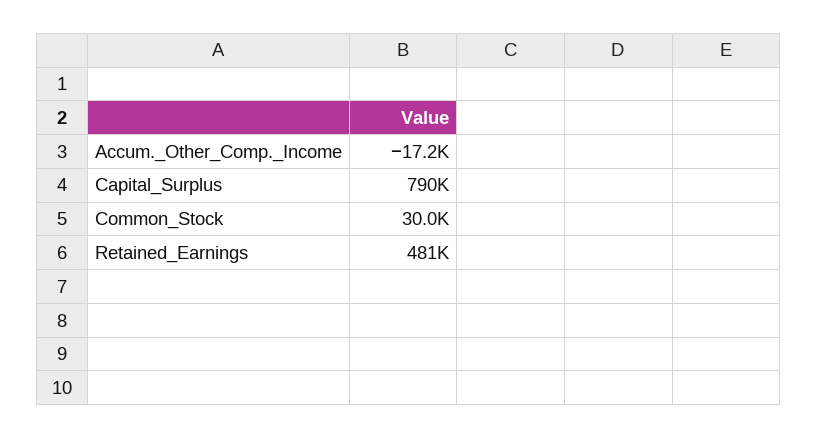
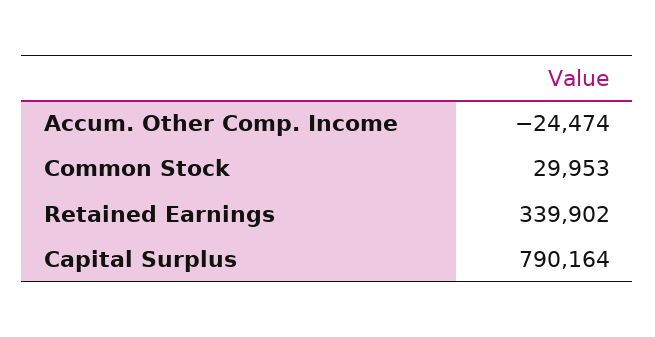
Accum._Other_Comp._Income: -17200 -> -24474
Retained_Earnings: 481000 -> 339902

